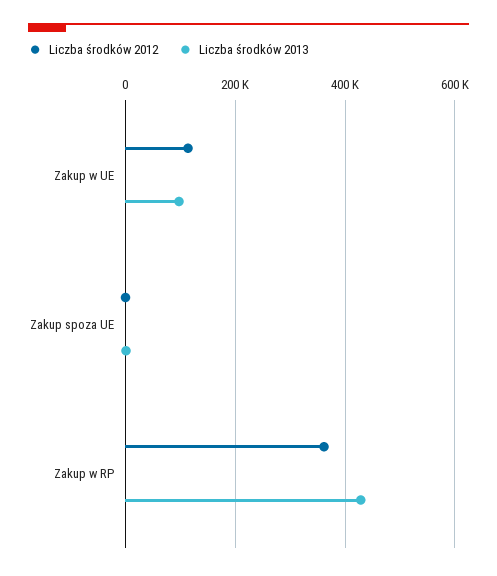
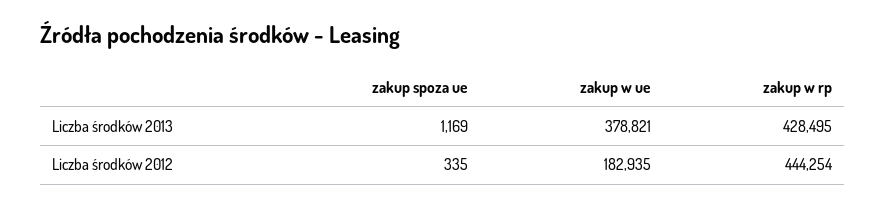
Liczba środków 2012, Zakup w UE: 120000 -> 182935
Liczba środków 2013, Zakup w UE: 100000 -> 378821
Liczba środków 2012, Zakup w RP: 360000 -> 444254

